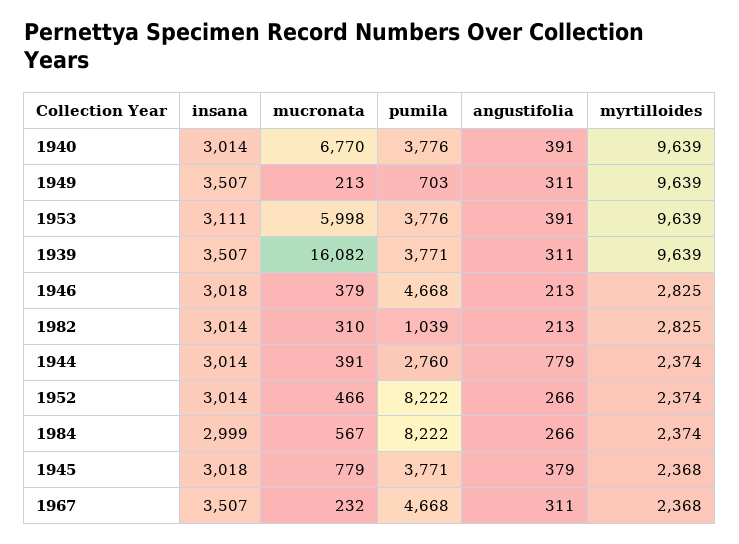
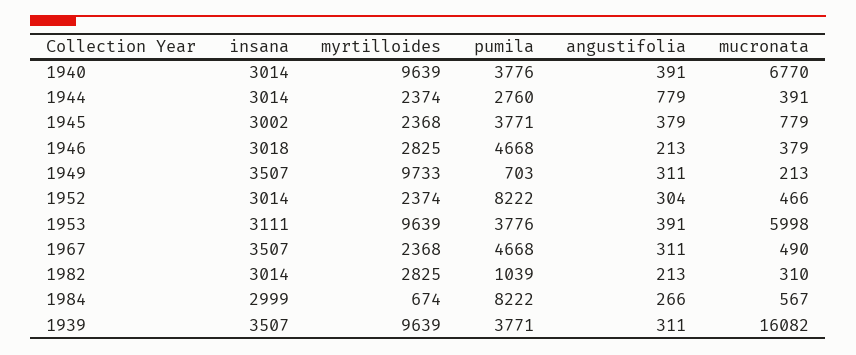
myrtilloides, 1949: 9639 -> 9733
angustifolia, 1952: 266 -> 304
myrtilloides, 1984: 2374 -> 674
insana, 1945: 3018 -> 3002
mucronata, 1967: 232 -> 490

